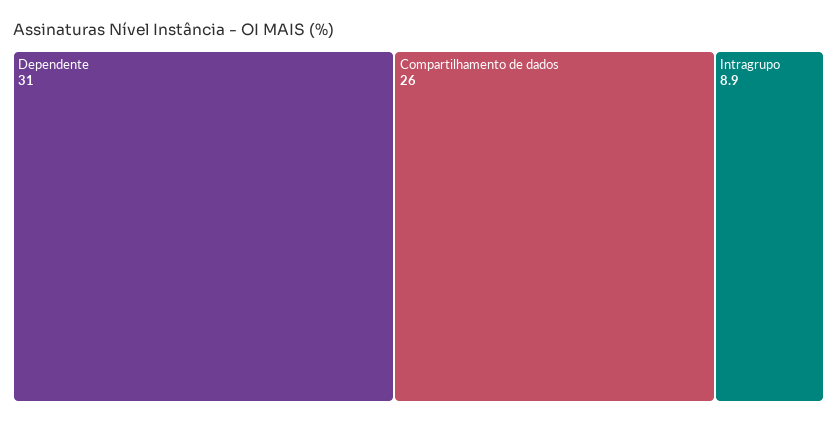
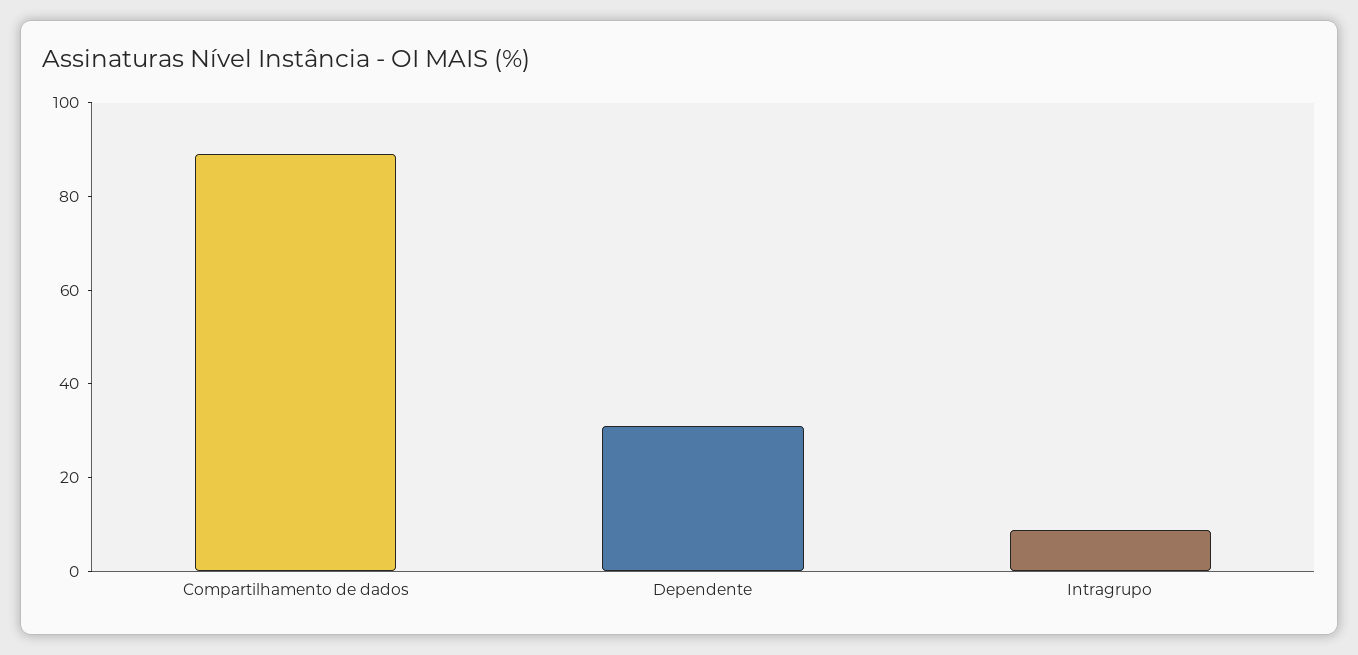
Compartilhamento de dados: 26 -> 90

